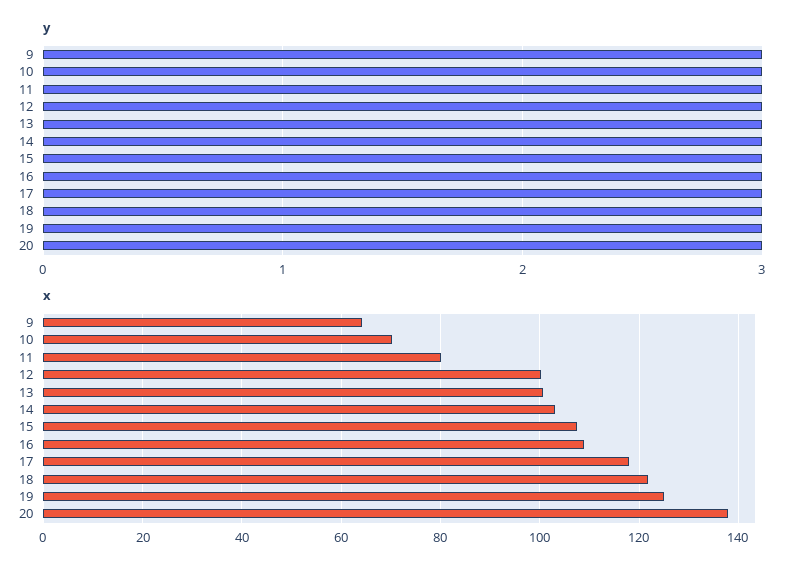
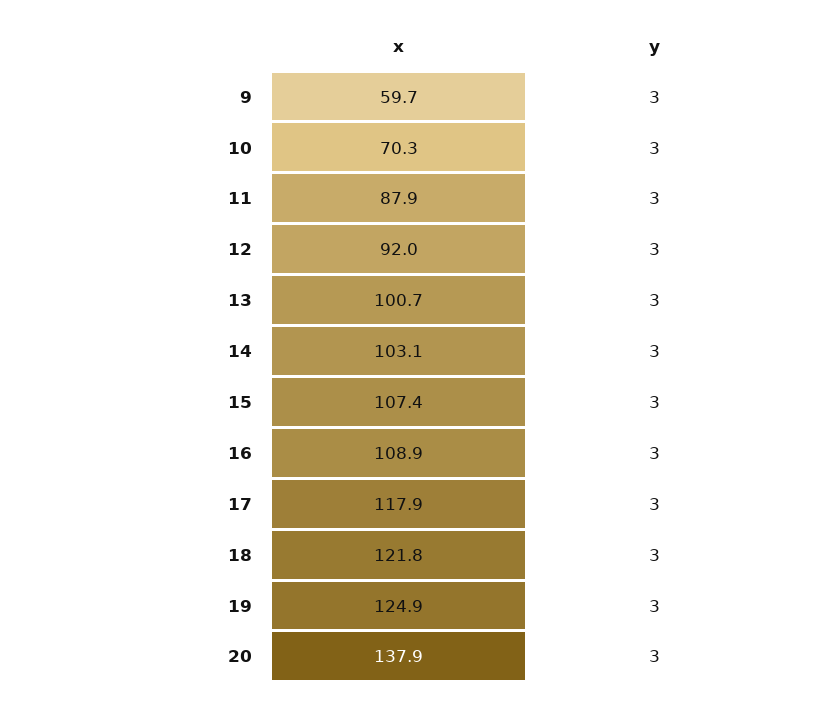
x, 9: 64 -> 59.7
x, 11: 80 -> 87.9
x, 12: 100 -> 92

